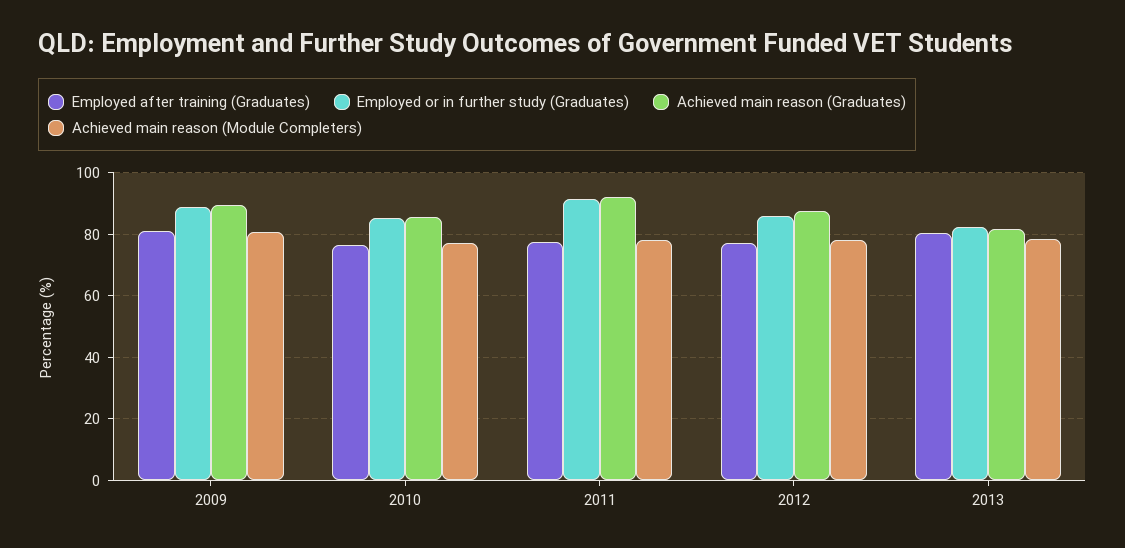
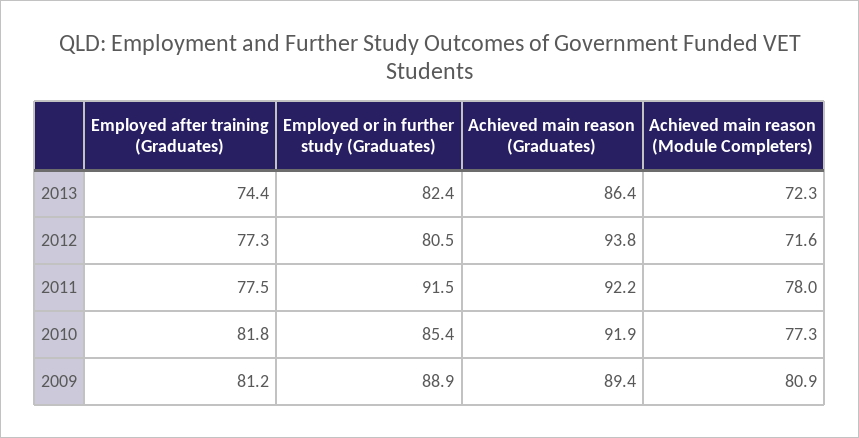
Employed after training (Graduates), 2010: 76 -> 81.8
Achieved main reason (Graduates), 2010: 86 -> 91.9
Employed or in further study (Graduates), 2012: 86 -> 80.5
Achieved main reason (Graduates), 2012: 88 -> 93.8
Achieved main reason (Module Completers), 2012: 78 -> 71.6
Employed after training (Graduates), 2013: 80 -> 74.4
Achieved main reason (Graduates), 2013: 82 -> 86.4
Achieved main reason (Module Completers), 2013: 78 -> 72.3

